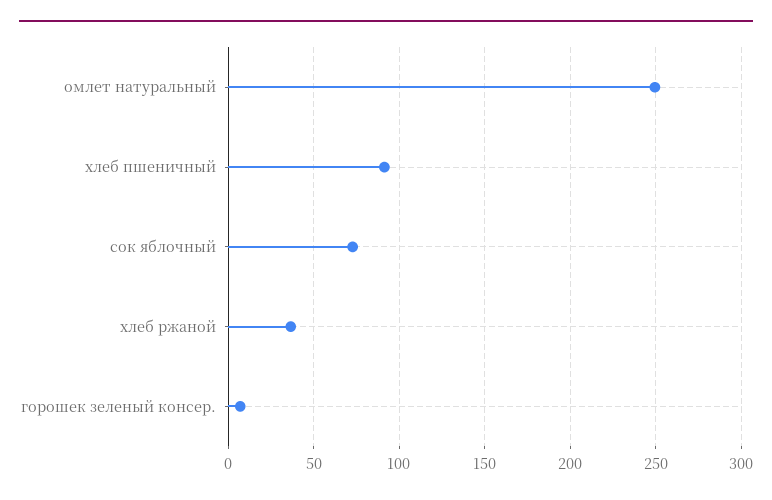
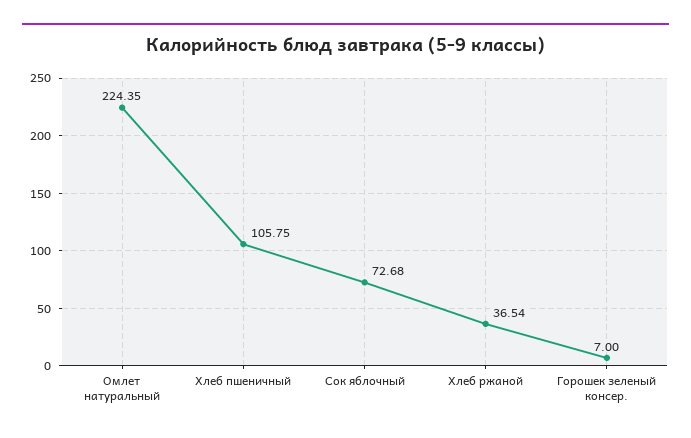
омлет натуральный: 250 -> 224.35
хлеб пшеничный: 90 -> 105.75

